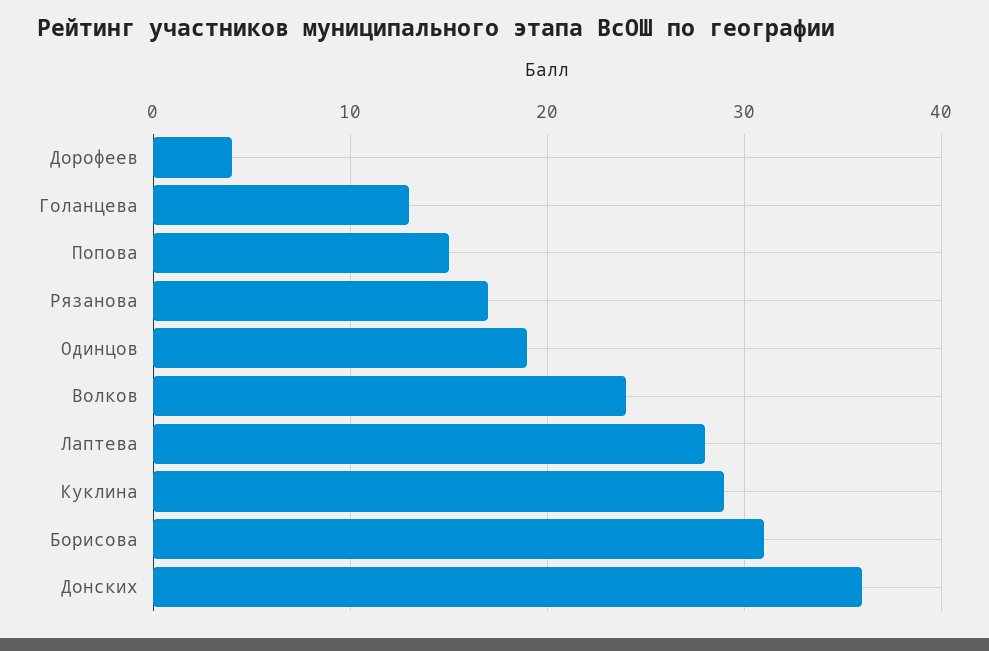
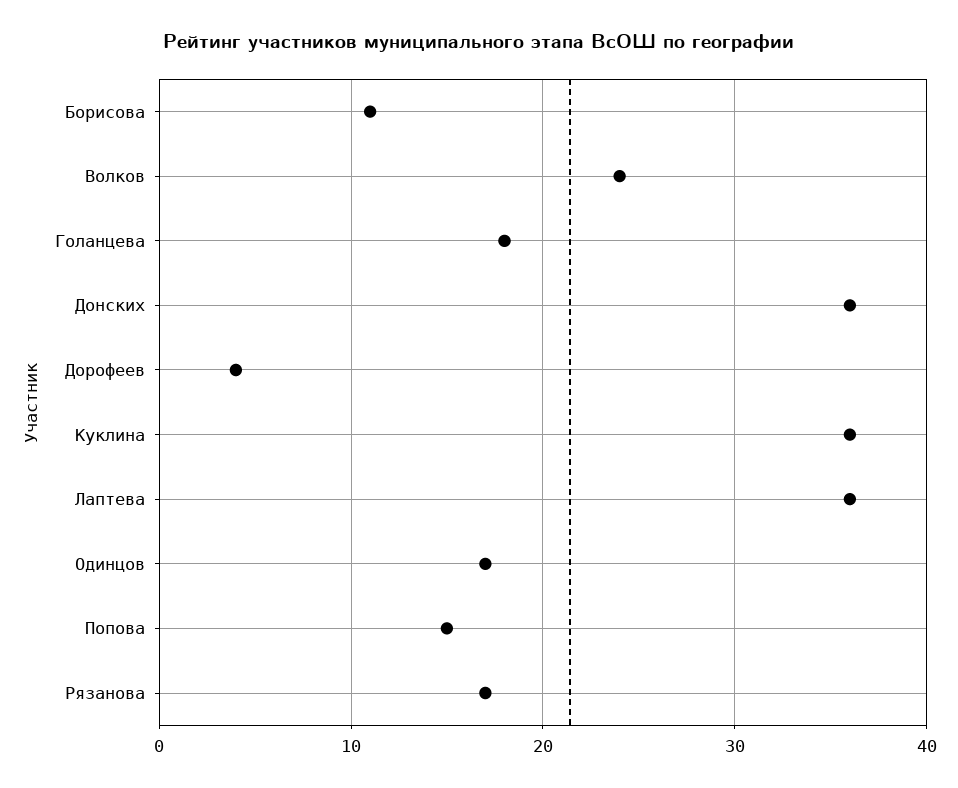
Голанцева: 13 -> 18
Одинцов: 19 -> 17
Лаптева: 28 -> 36
Куклина: 29 -> 36
Борисова: 31 -> 11

